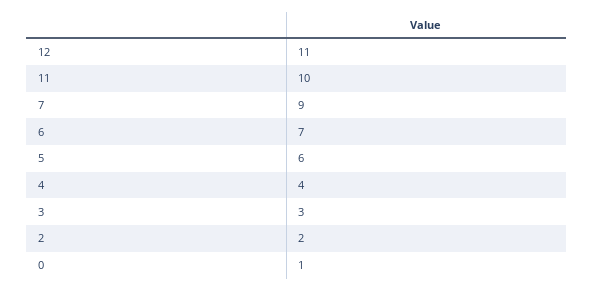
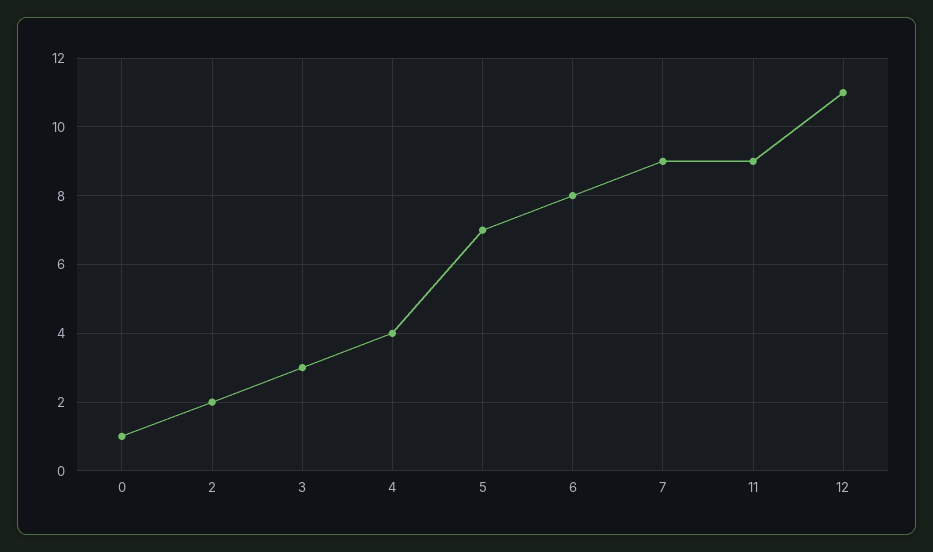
11: 10 -> 9
6: 7 -> 8
5: 6 -> 7

